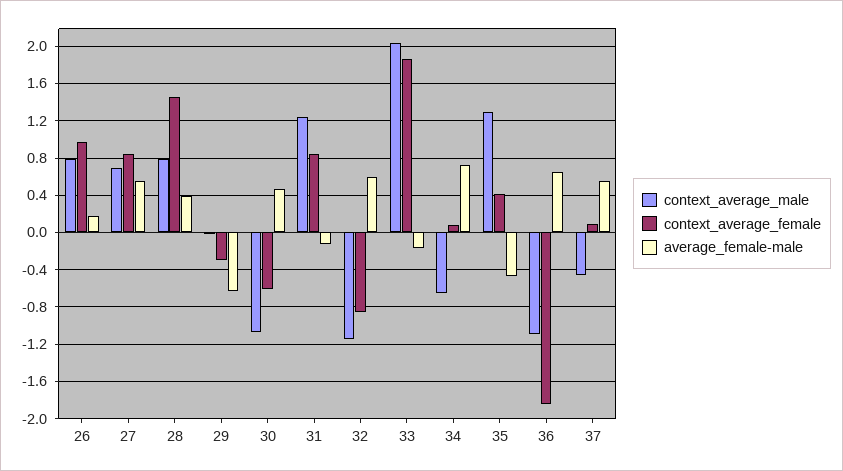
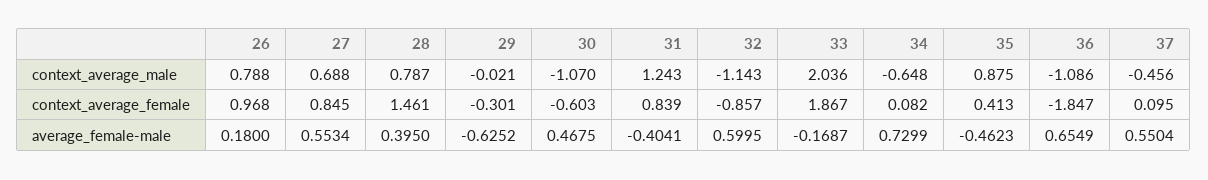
average_female-male, 31: -0.1 -> -0.4041
context_average_male, 35: 1.3 -> 0.875

